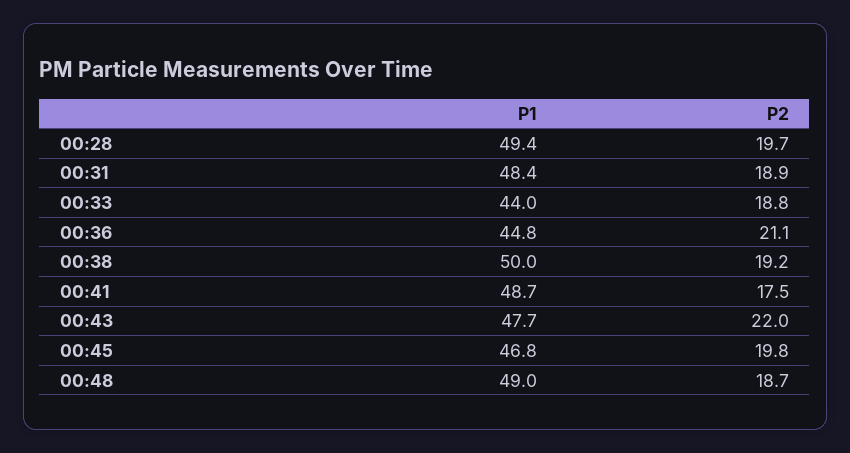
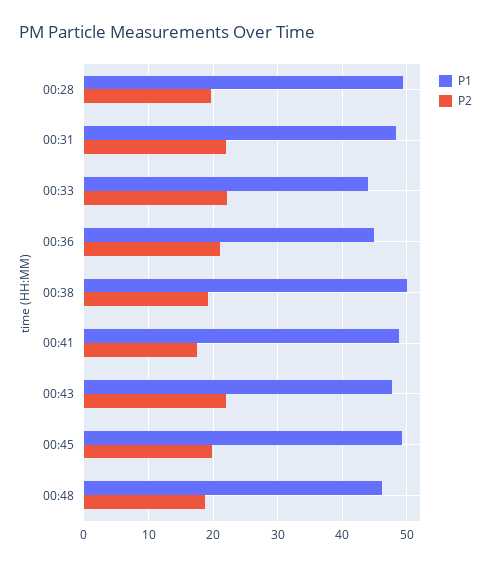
P2, 00:31: 18.9 -> 22
P2, 00:33: 18.8 -> 22
P1, 00:45: 46.8 -> 49
P1, 00:48: 49 -> 46

